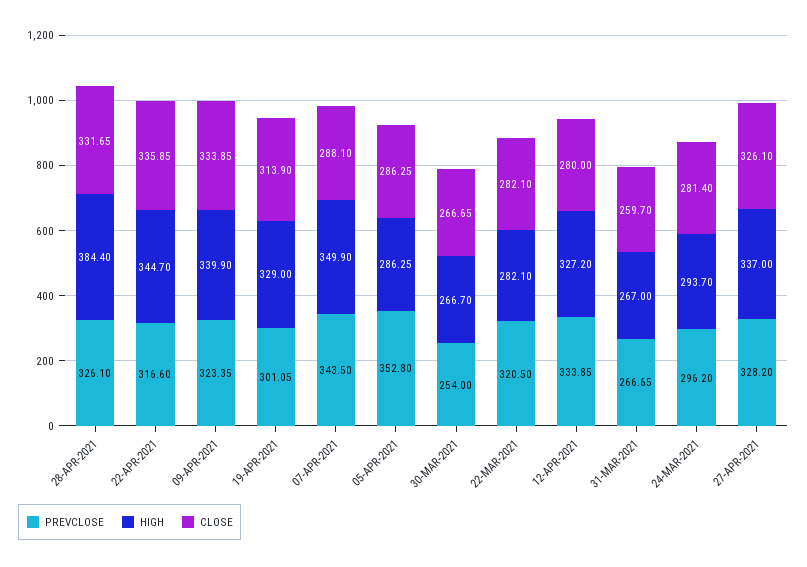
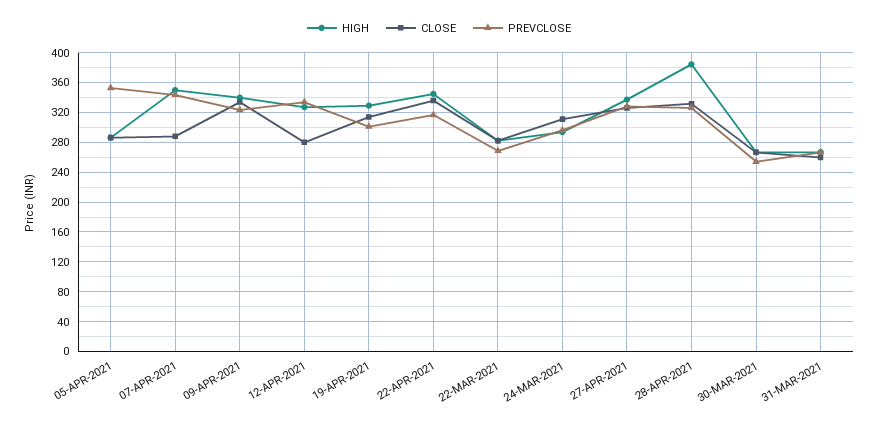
PREVCLOSE, 22-MAR-2021: 320.5 -> 270
CLOSE, 24-MAR-2021: 281.4 -> 310

